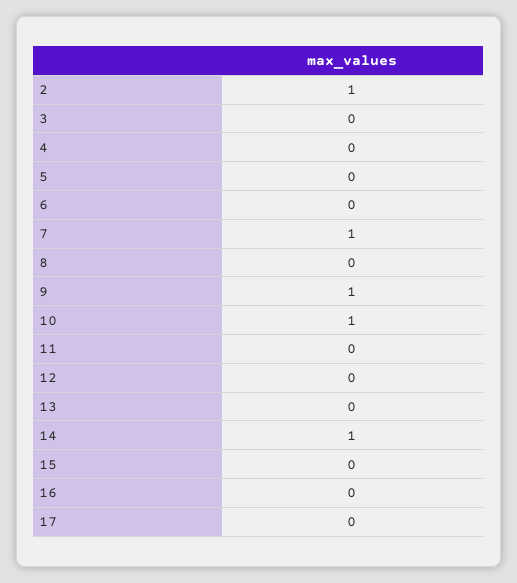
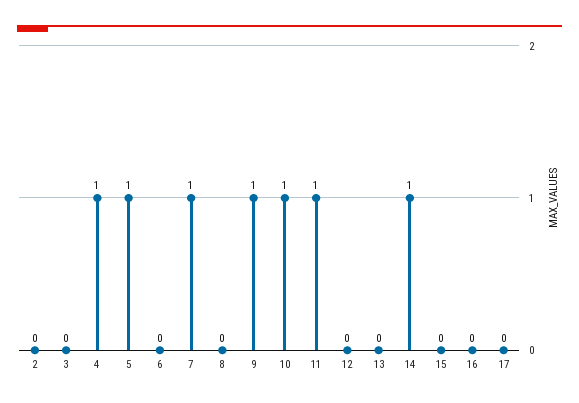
2: 1 -> 0
4: 0 -> 1
5: 0 -> 1
11: 0 -> 1

